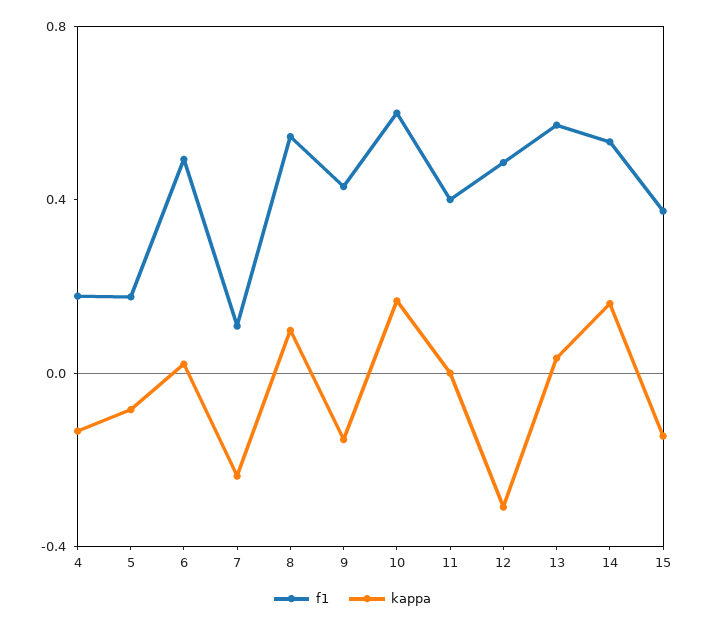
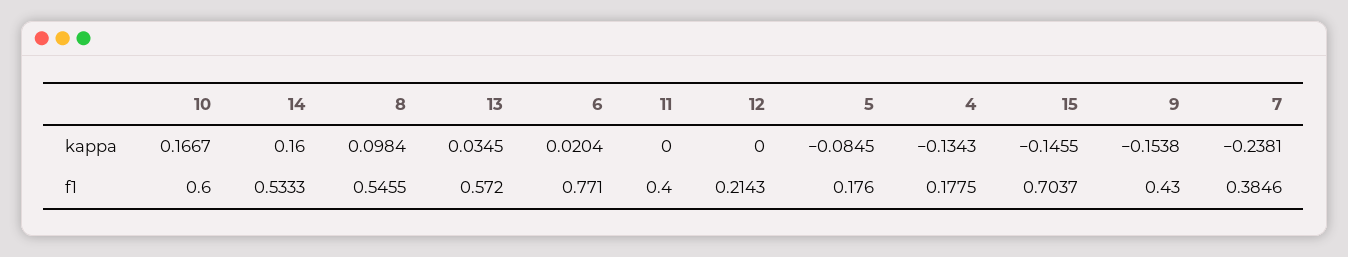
f1, 6: 0.5 -> 0.771
f1, 7: 0.1 -> 0.3846
f1, 12: 0.5 -> 0.2143
kappa, 12: -0.3 -> 0
f1, 15: 0.4 -> 0.7037

